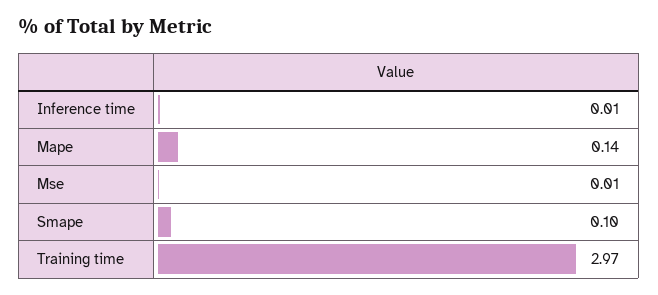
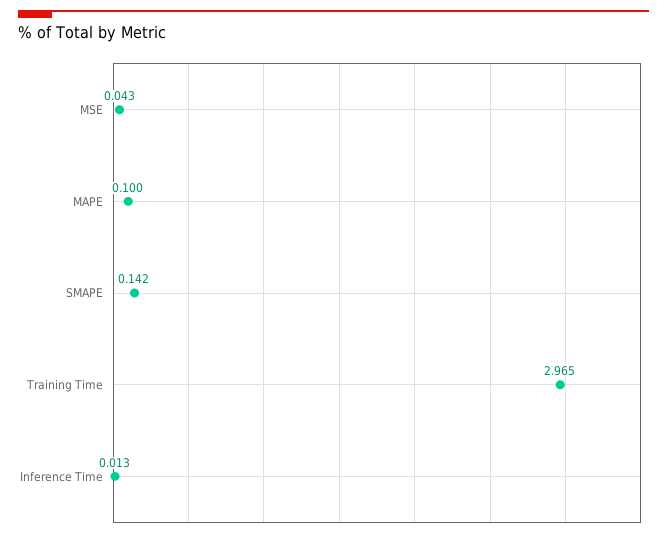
Mape: 0.14 -> 0.1
Mse: 0.01 -> 0.043
Smape: 0.1 -> 0.142

